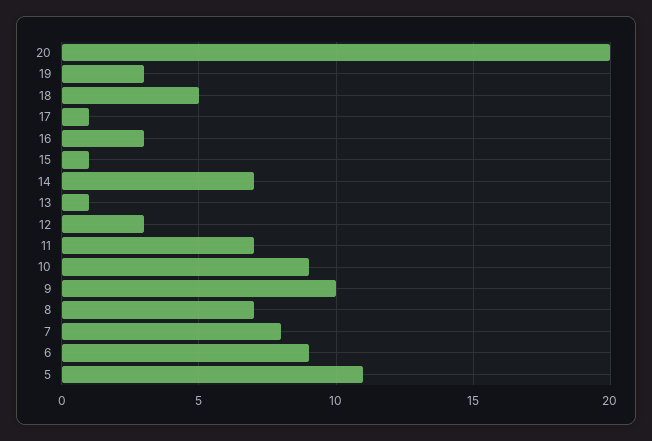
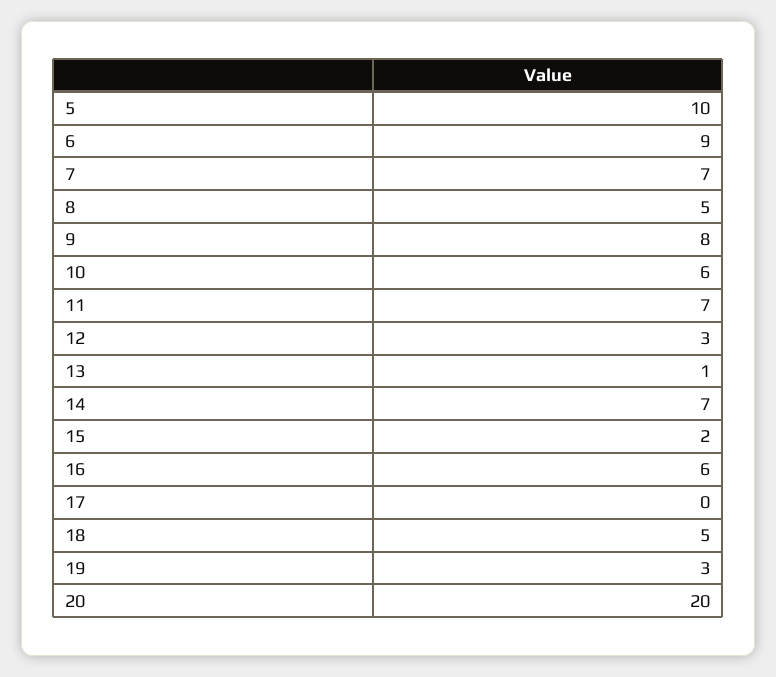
17: 1 -> 0
16: 3 -> 6
15: 1 -> 2
10: 9 -> 6
9: 10 -> 8
8: 7 -> 5
7: 8 -> 7
5: 11 -> 10

